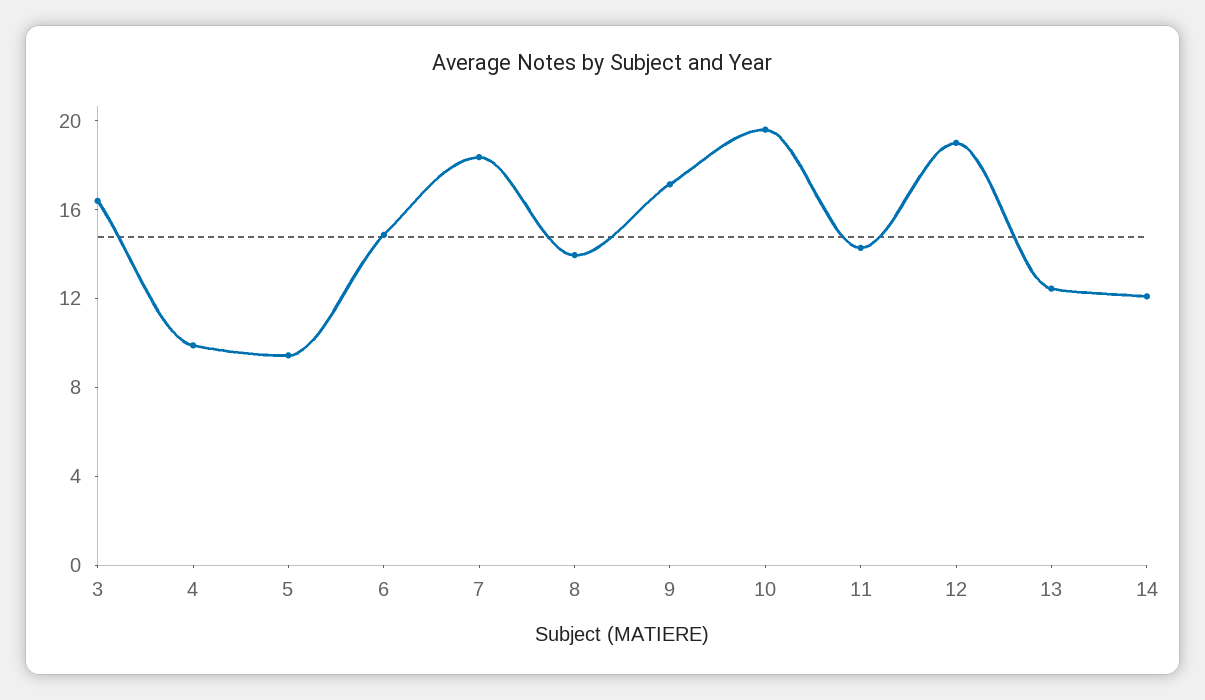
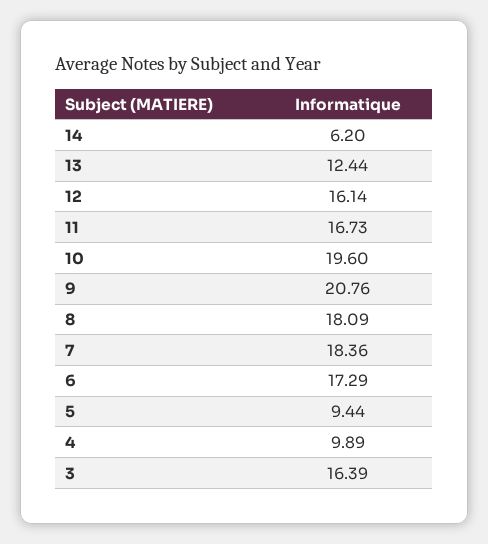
6: 15 -> 17.29
8: 14 -> 18.09
9: 17 -> 20.76
11: 14 -> 16.73
12: 19 -> 16.14
14: 12 -> 6.2

